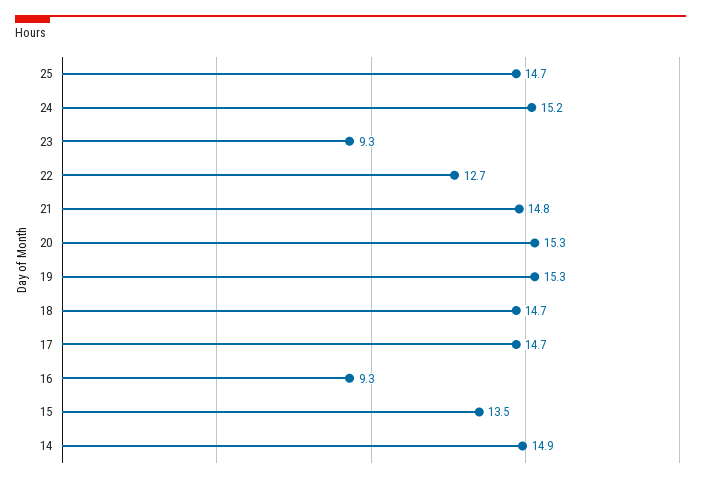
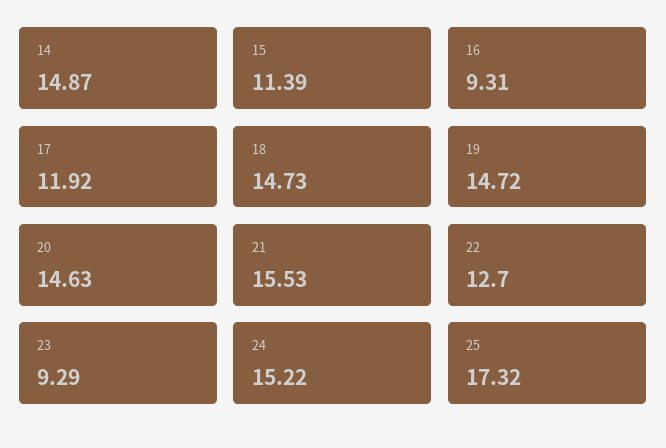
25: 14.7 -> 17.32
21: 14.8 -> 15.53
20: 15.3 -> 14.63
19: 15.3 -> 14.72
17: 14.7 -> 11.92
15: 13.5 -> 11.39

